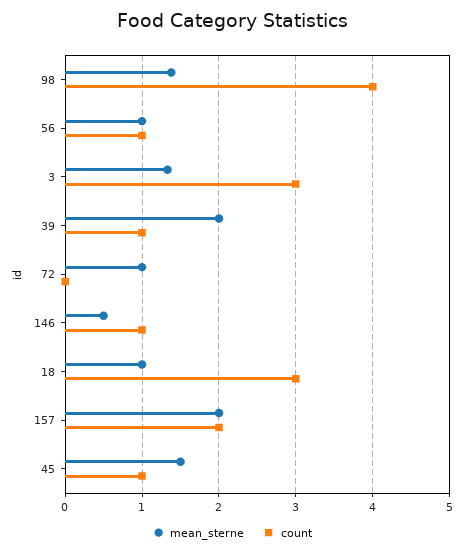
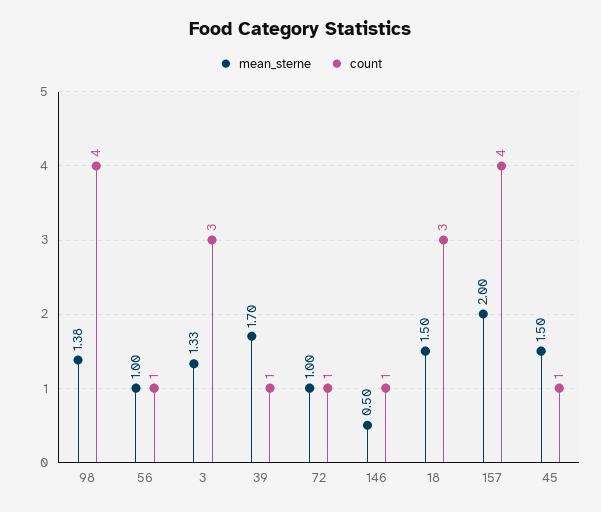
mean_sterne, 39: 2 -> 1.7
count, 72: 0 -> 1
mean_sterne, 18: 1 -> 1.5
count, 157: 2 -> 4

